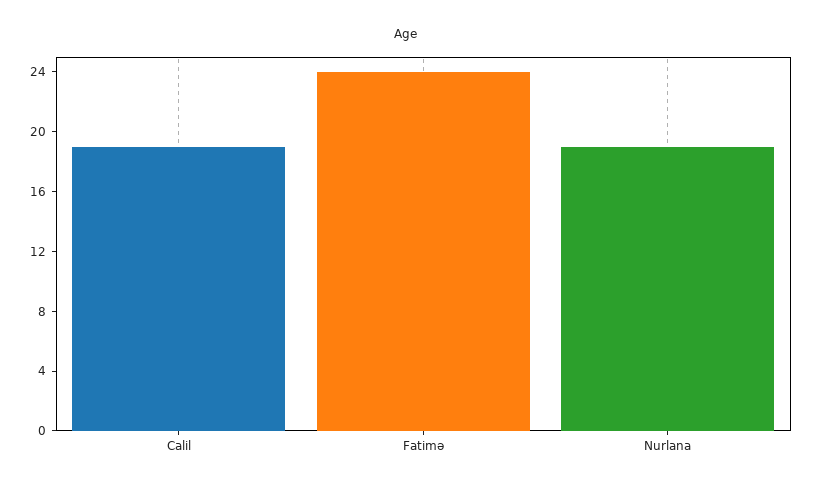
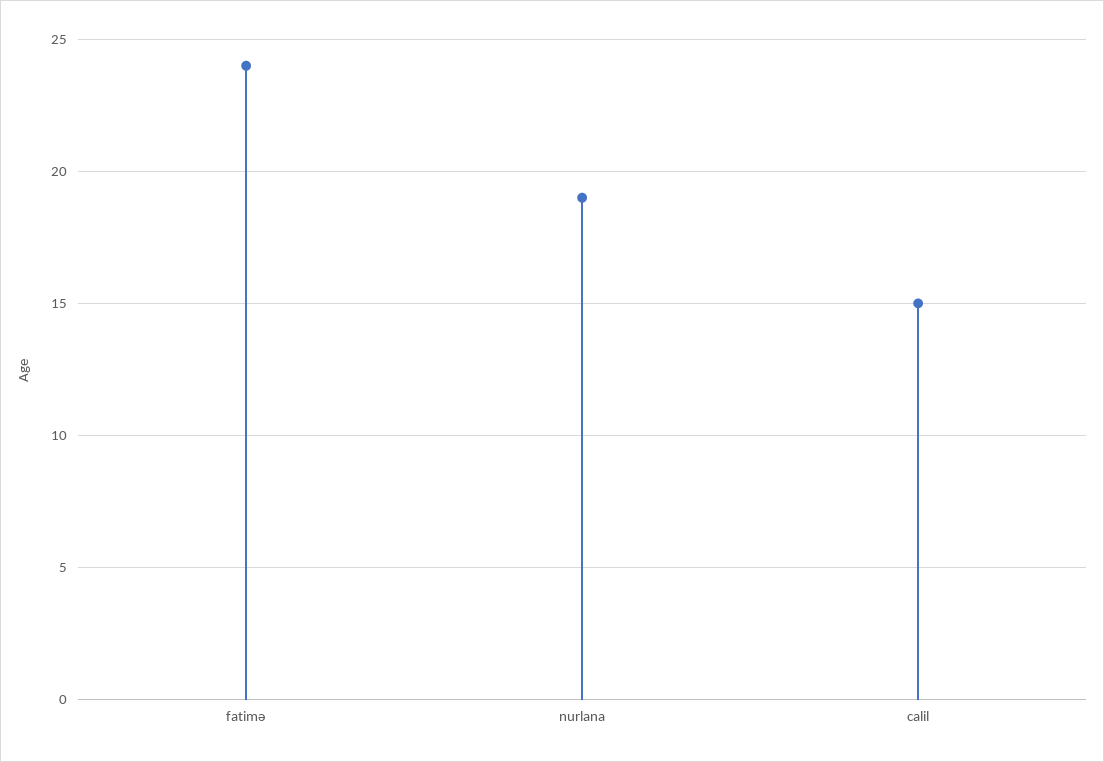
Calil: 19 -> 15

